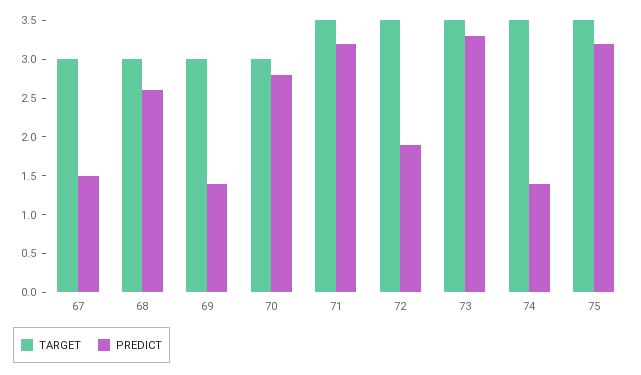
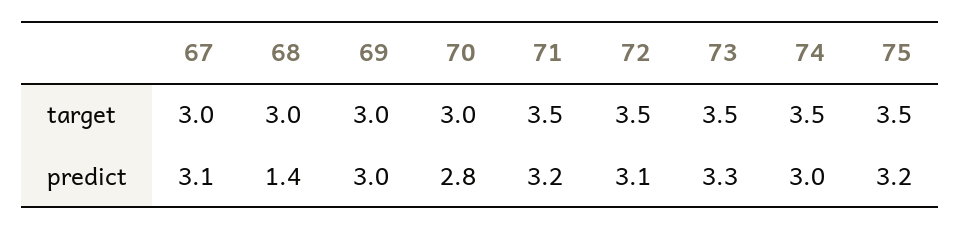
PREDICT, 67: 1.5 -> 3.1
PREDICT, 68: 2.5 -> 1.4
PREDICT, 69: 1.5 -> 3
PREDICT, 72: 2 -> 3.1
PREDICT, 74: 1.5 -> 3

